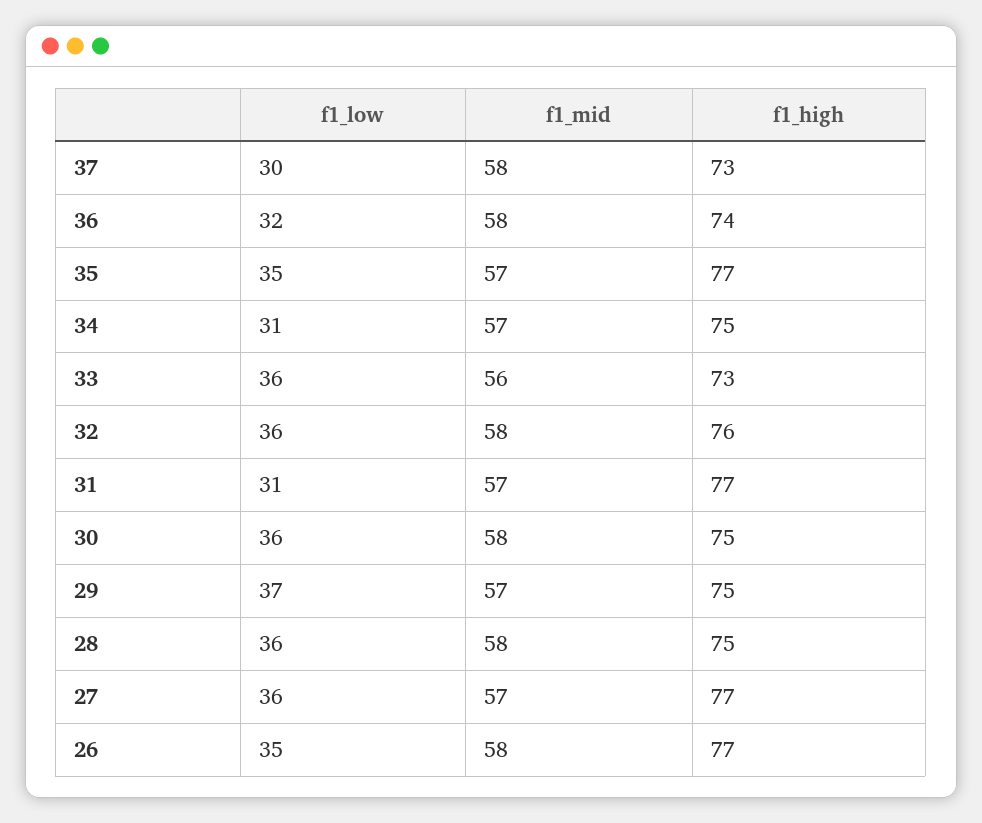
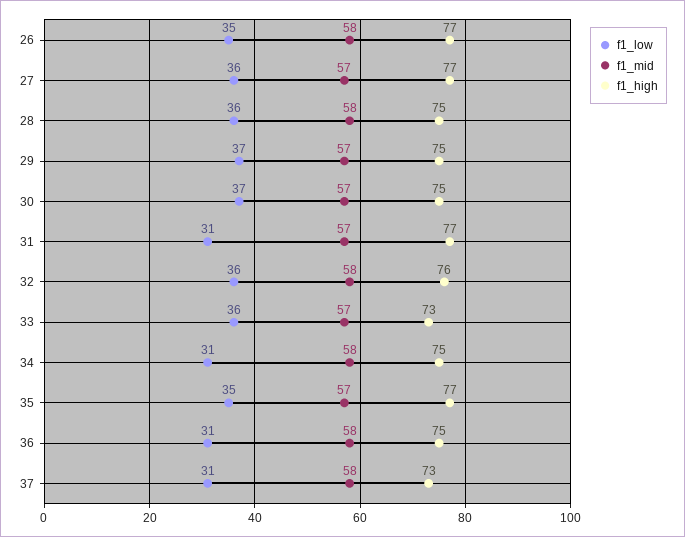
f1_low, 37: 30 -> 31
f1_low, 36: 32 -> 31
f1_high, 36: 74 -> 75
f1_mid, 34: 57 -> 58
f1_mid, 33: 56 -> 57
f1_low, 30: 36 -> 37
f1_mid, 30: 58 -> 57

